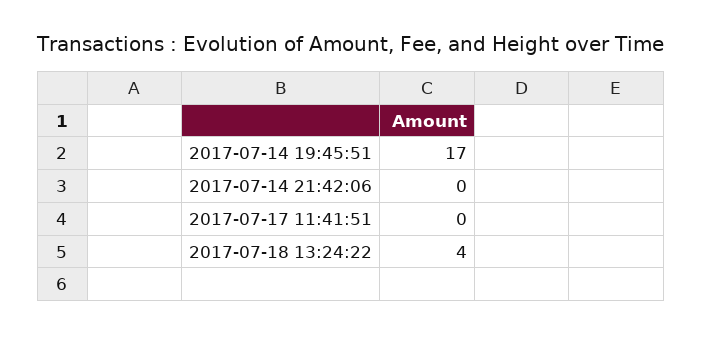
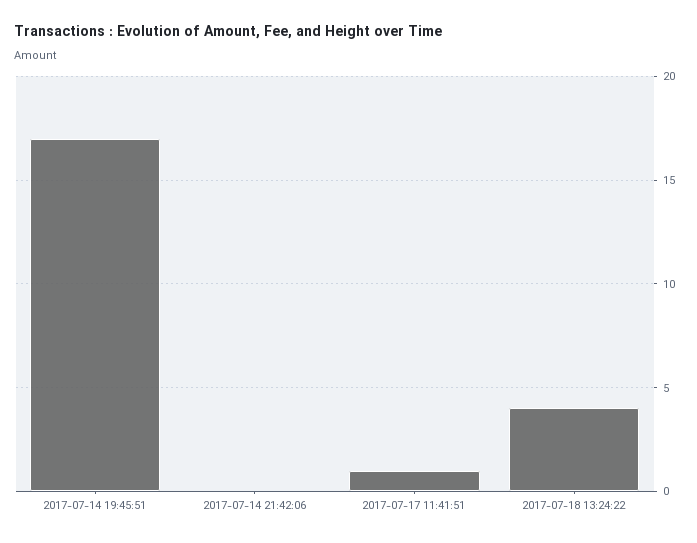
2017-07-17 11:41:51: 0 -> 1

